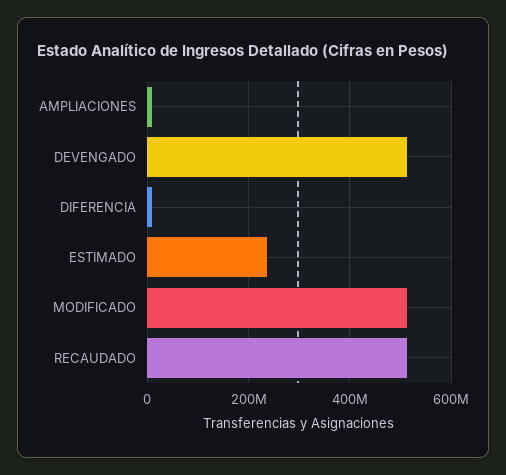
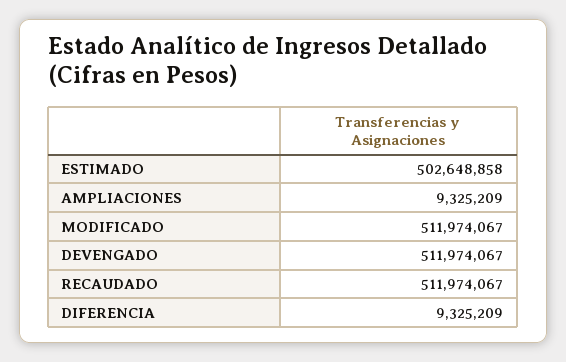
ESTIMADO: 240000000 -> 502648858

